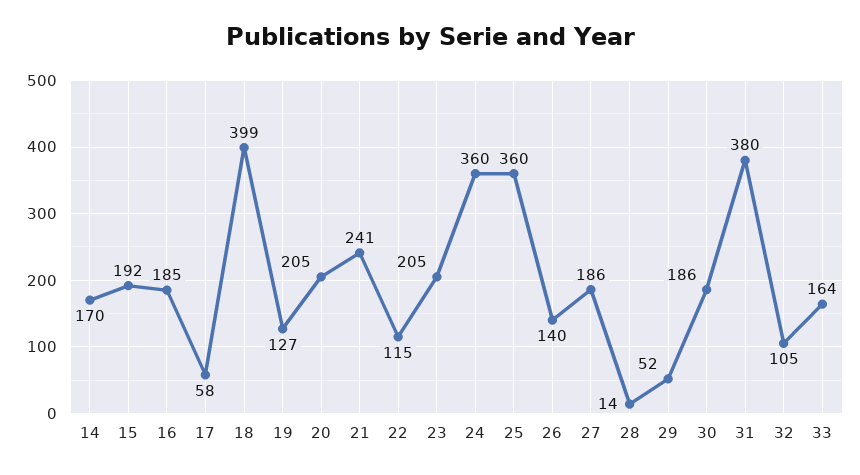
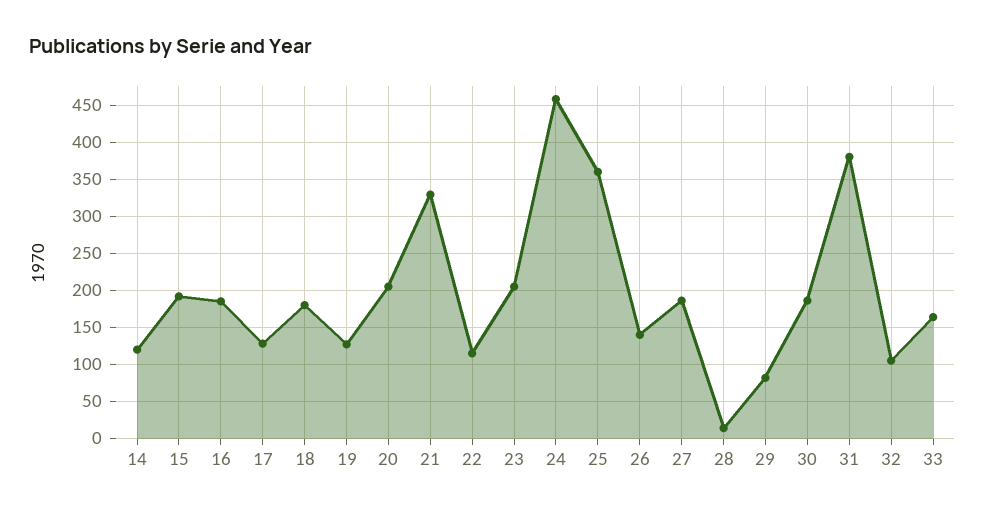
14: 170 -> 120
17: 58 -> 130
18: 399 -> 180
21: 241 -> 330
24: 360 -> 460
29: 52 -> 80

